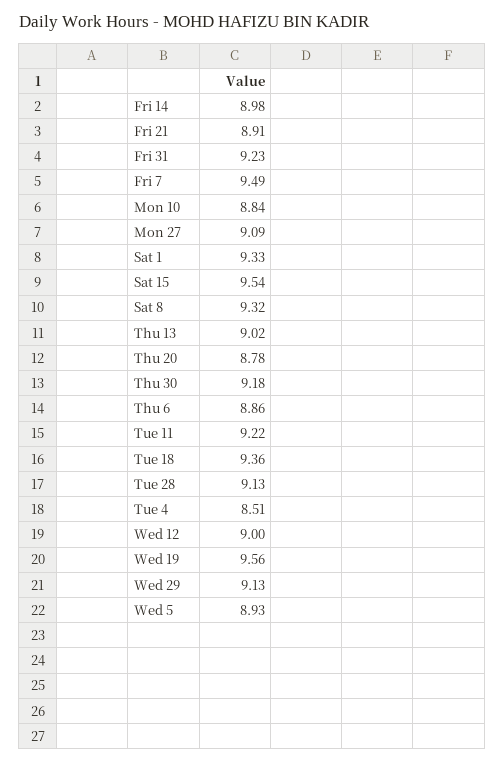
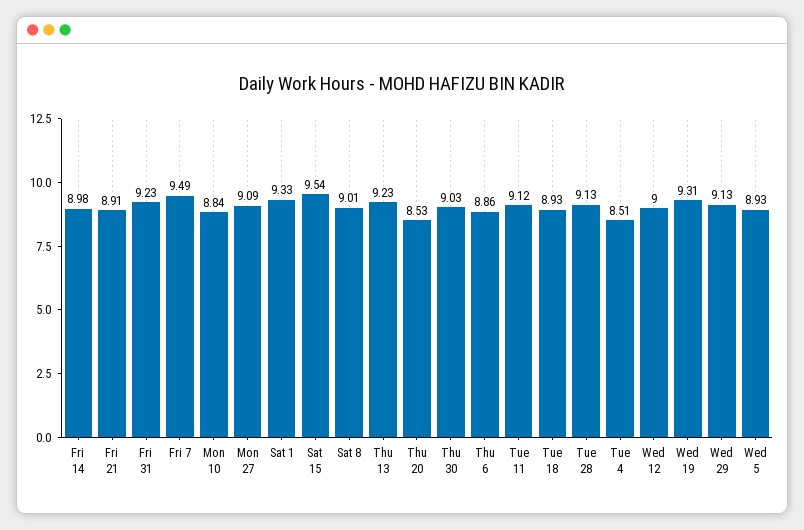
Sat 8: 9.32 -> 9.01
Thu 13: 9.02 -> 9.23
Thu 20: 8.78 -> 8.53
Thu 30: 9.18 -> 9.03
Tue 11: 9.22 -> 9.12
Tue 18: 9.36 -> 8.93
Wed 19: 9.56 -> 9.31

